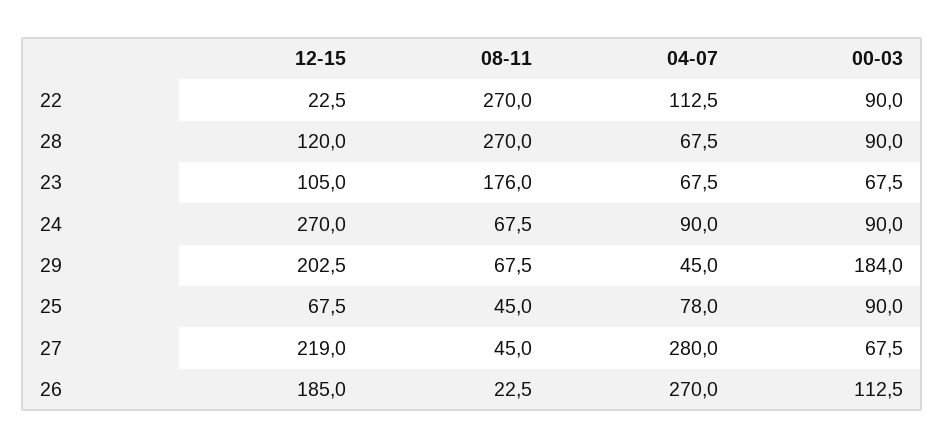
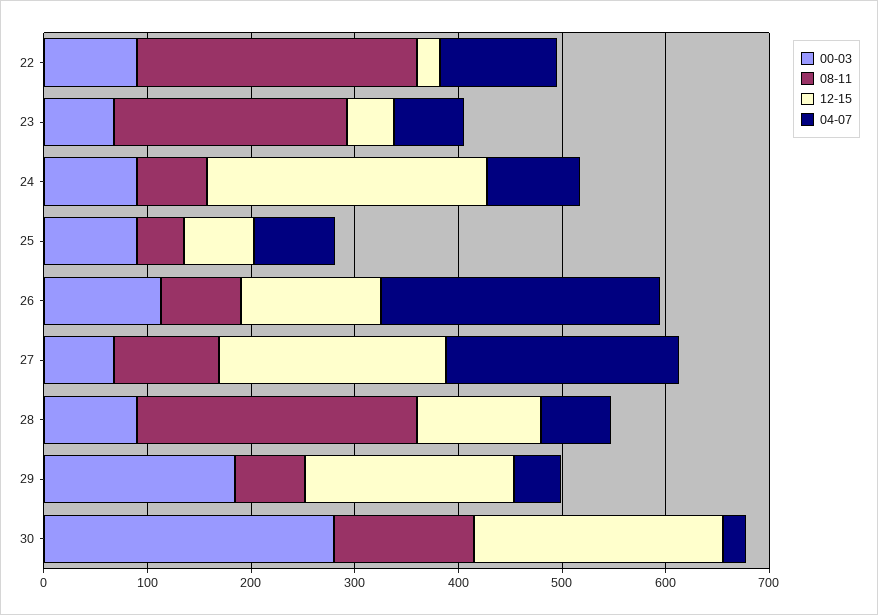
12-15, 23: 105 -> 40
08-11, 23: 176 -> 220
08-11, 27: 45 -> 100
04-07, 27: 280 -> 220
12-15, 26: 185 -> 140
08-11, 26: 22.5 -> 80
00-03, 30: none -> 280
08-11, 30: none -> 140
12-15, 30: none -> 240
04-07, 30: none -> 20

